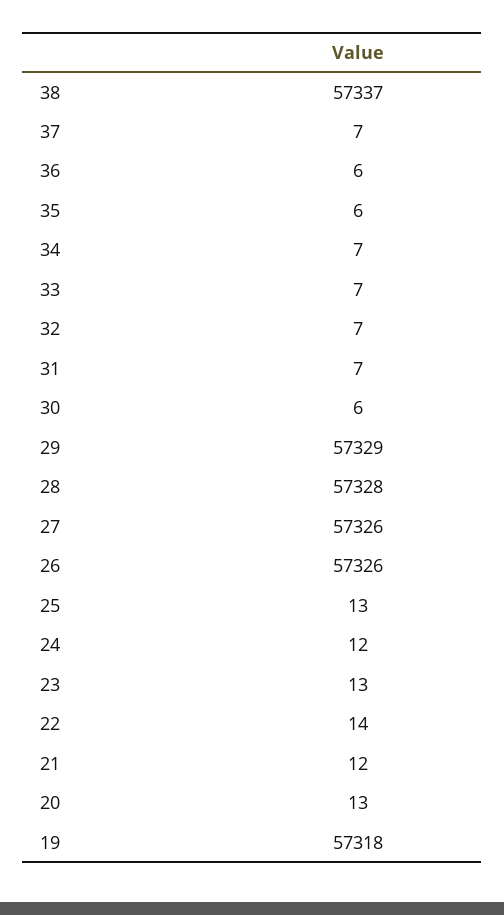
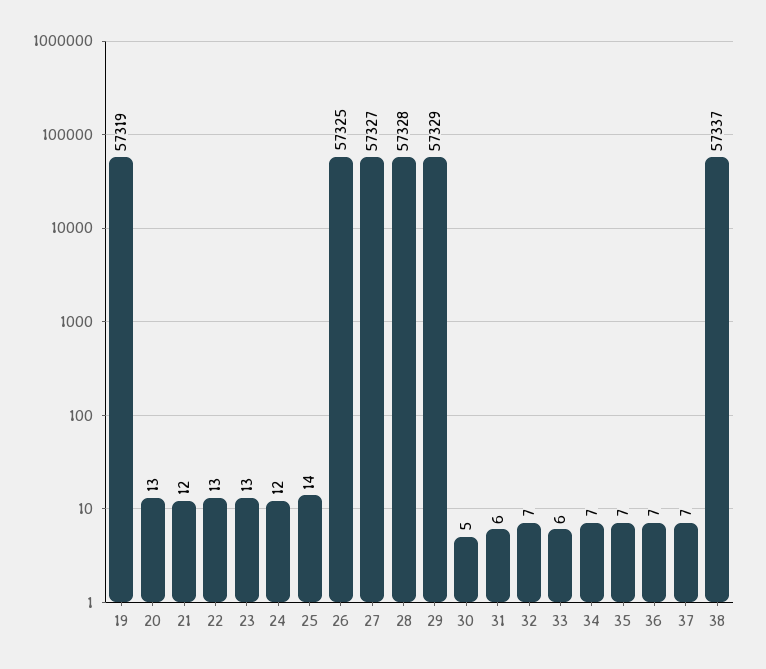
36: 6 -> 7
35: 6 -> 7
33: 7 -> 6
31: 7 -> 6
30: 6 -> 5
27: 57326 -> 57327
26: 57326 -> 57325
25: 13 -> 14
22: 14 -> 13
19: 57318 -> 57319

